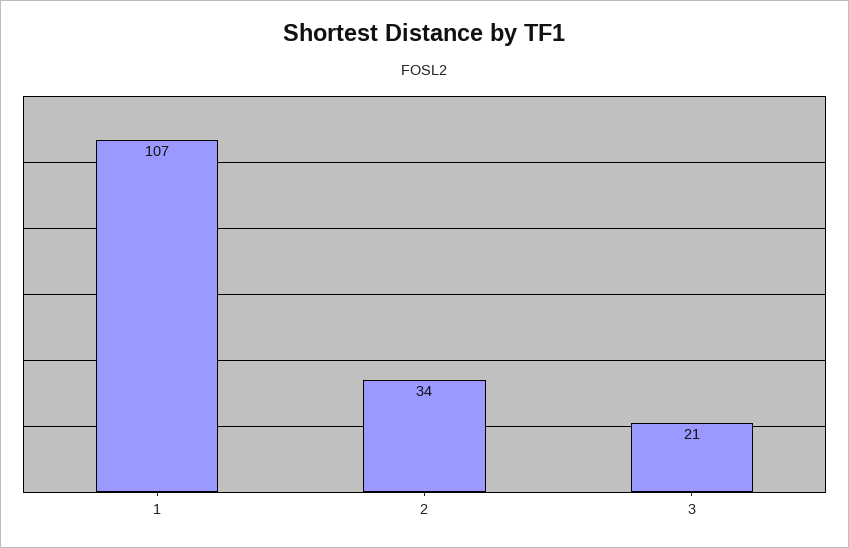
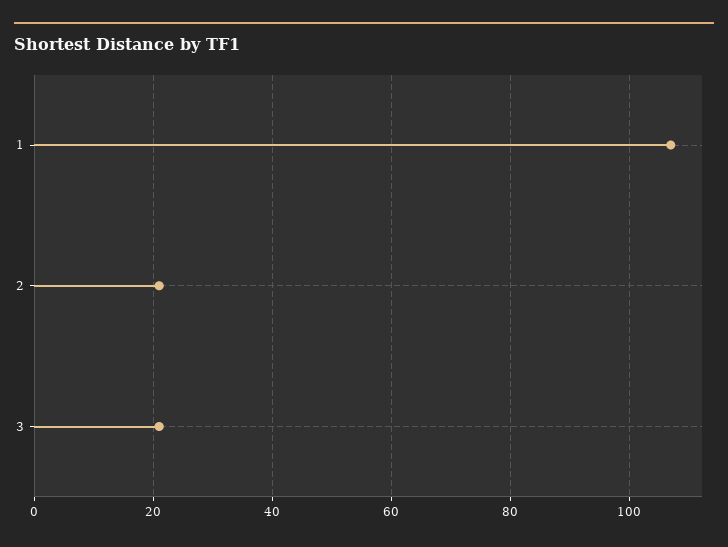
2: 34 -> 20

